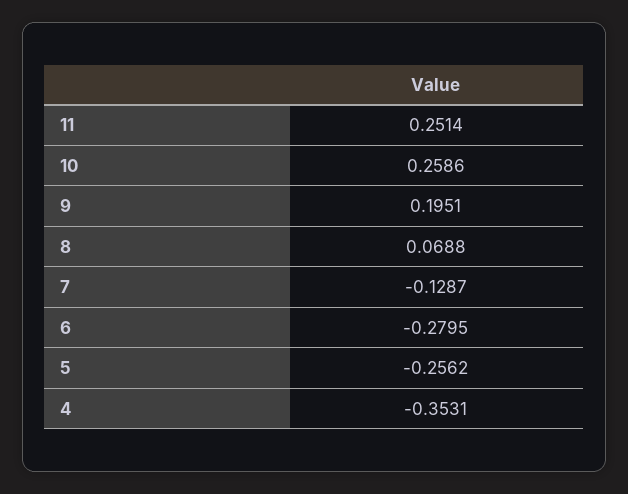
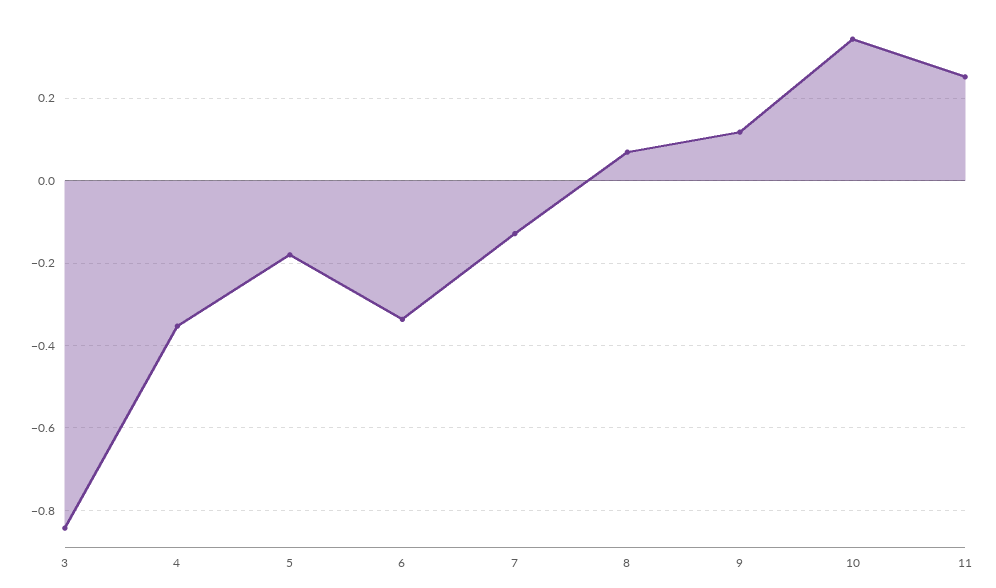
10: 0.2586 -> 0.34
9: 0.1951 -> 0.12
6: -0.2795 -> -0.34
5: -0.2562 -> -0.18
3: none -> -0.84

